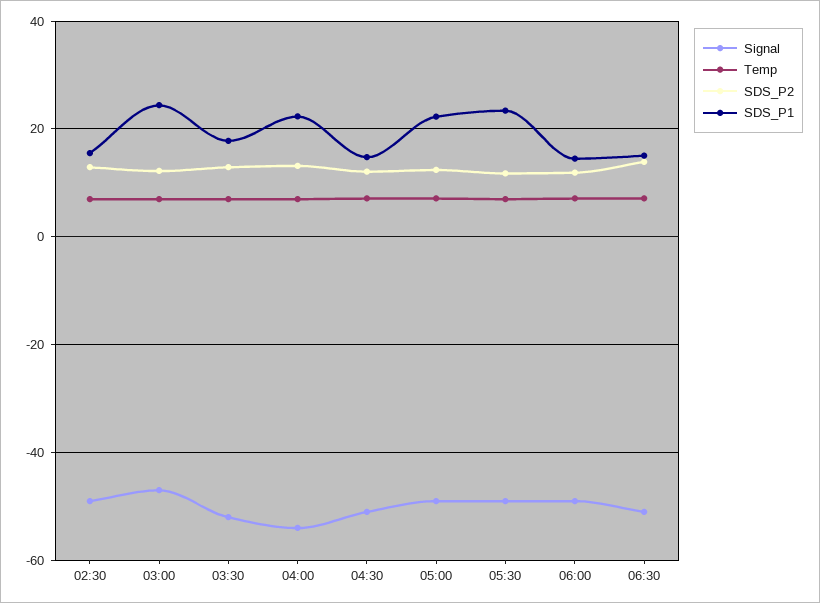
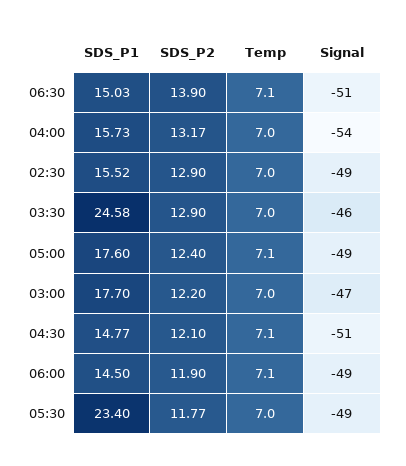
SDS_P1, 03:00: 24 -> 17.7
Signal, 03:30: -52 -> -46
SDS_P1, 03:30: 18 -> 24.58
SDS_P1, 04:00: 22 -> 15.73
SDS_P1, 05:00: 22 -> 17.6

